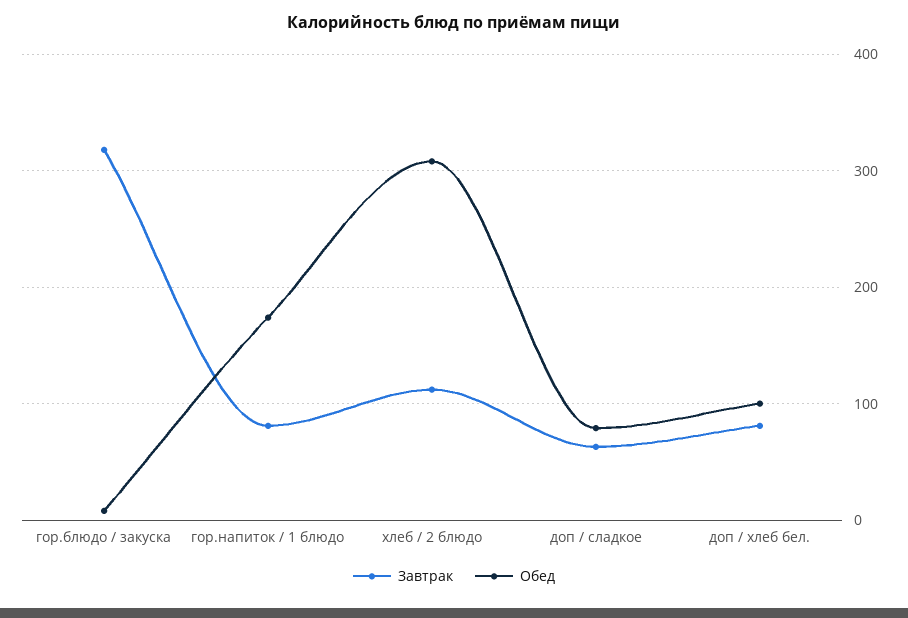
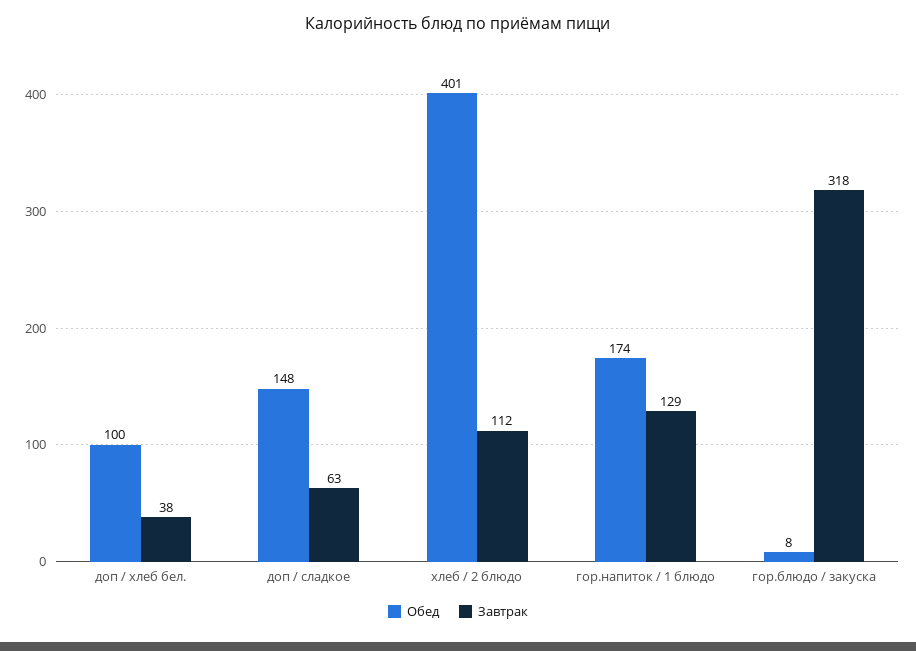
Завтрак, гор.напиток / 1 блюдо: 80 -> 129
Обед, хлеб / 2 блюдо: 310 -> 401
Обед, доп / сладкое: 80 -> 148
Завтрак, доп / хлеб бел.: 80 -> 38

